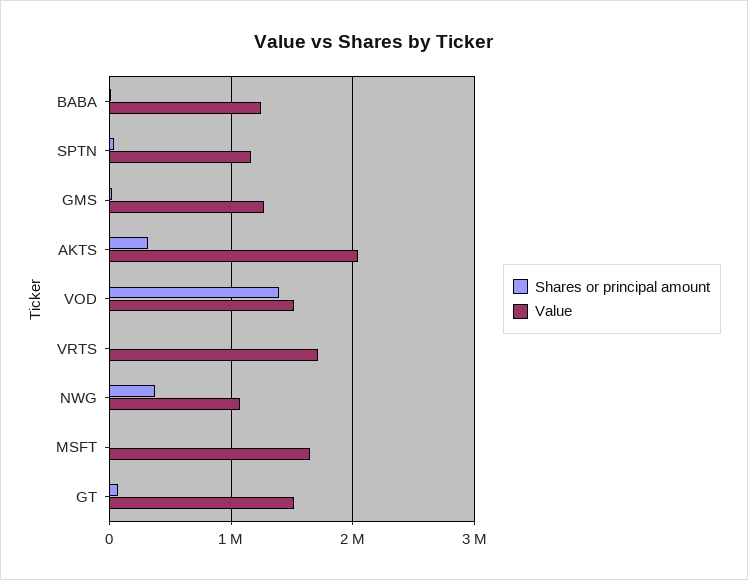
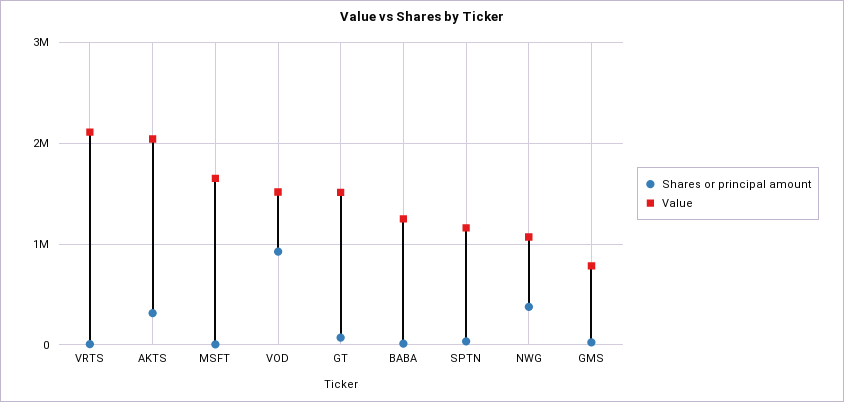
Value, GMS: 1300000 -> 800000
Shares or principal amount, VOD: 1400000 -> 900000
Value, VRTS: 1700000 -> 2100000

